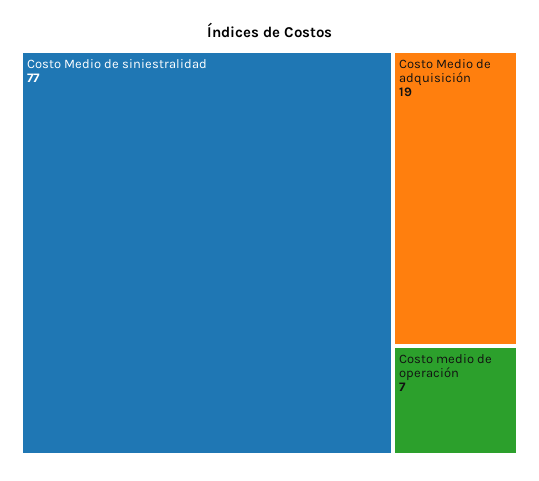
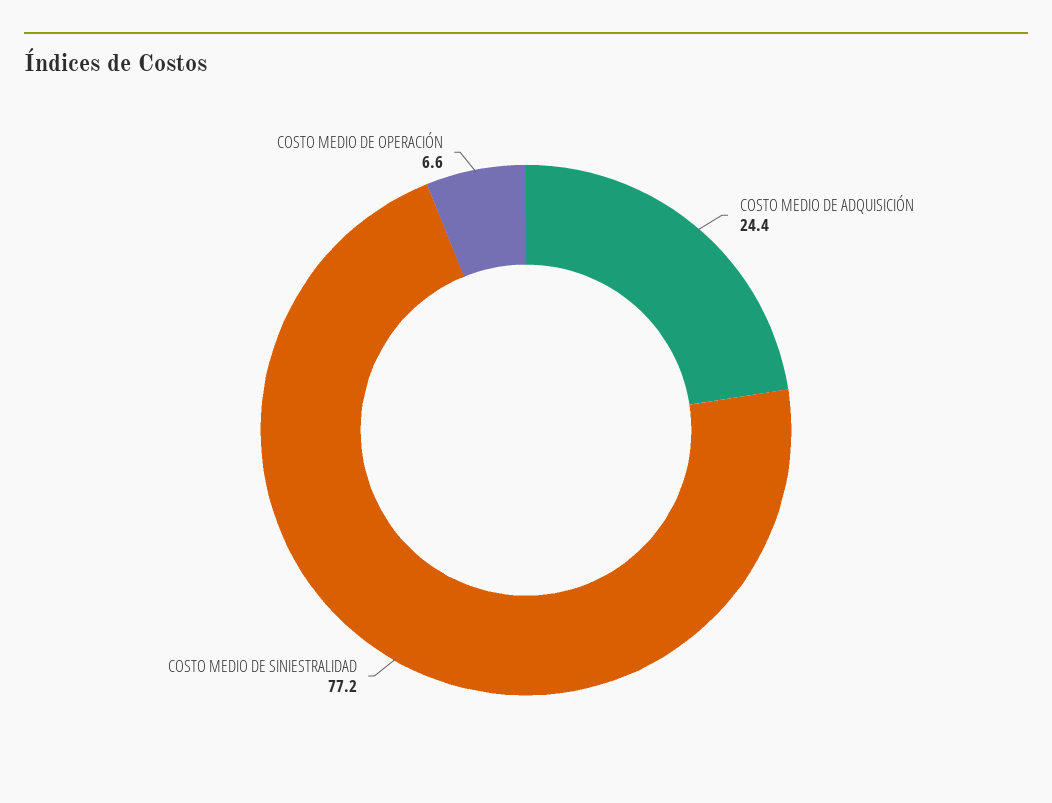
Costo Medio de adquisición: 19 -> 24.4

